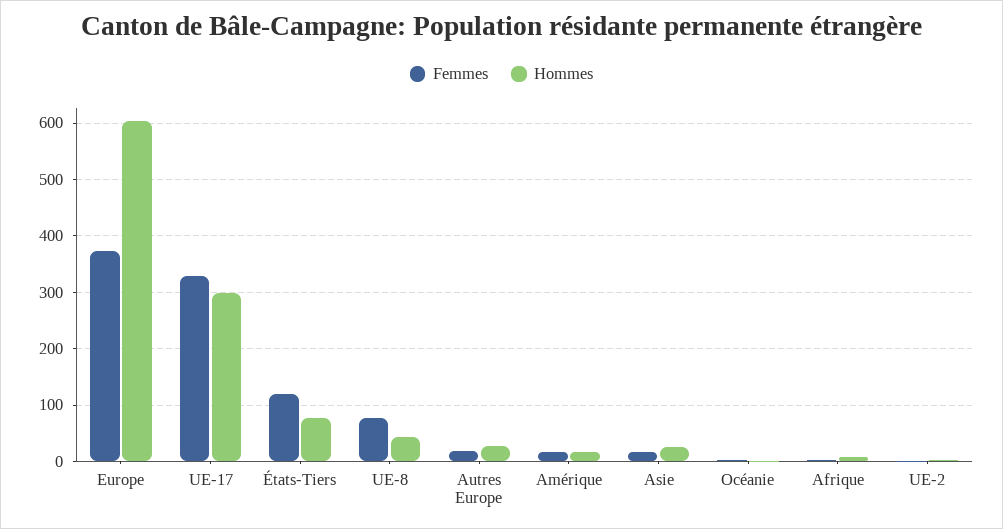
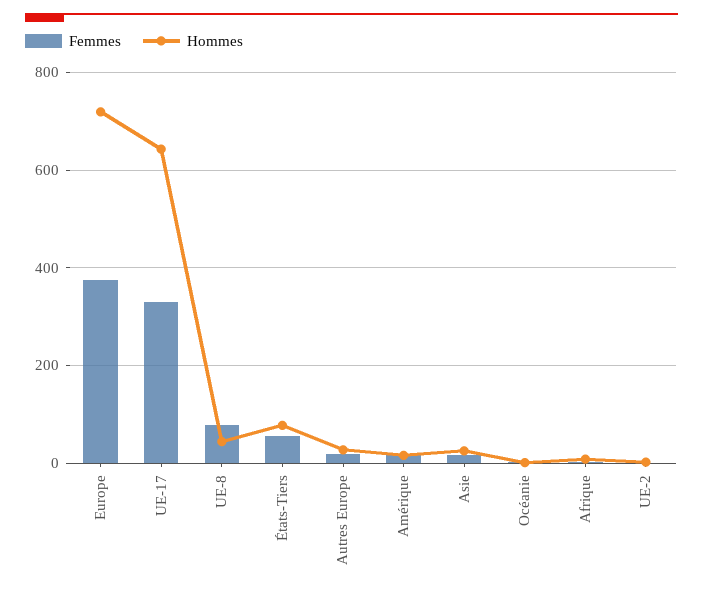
Hommes, Europe: 600 -> 720
Hommes, UE-17: 300 -> 640
Femmes, États-Tiers: 120 -> 60

